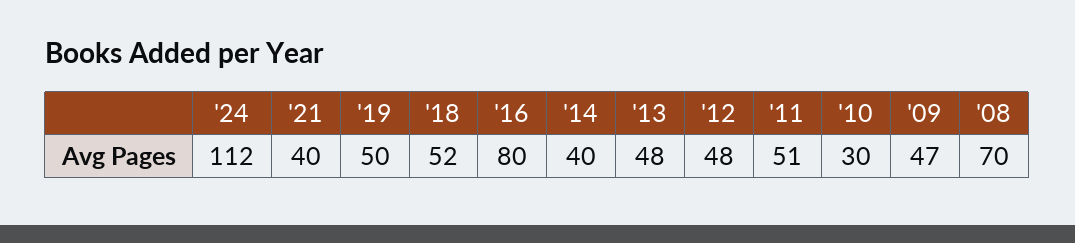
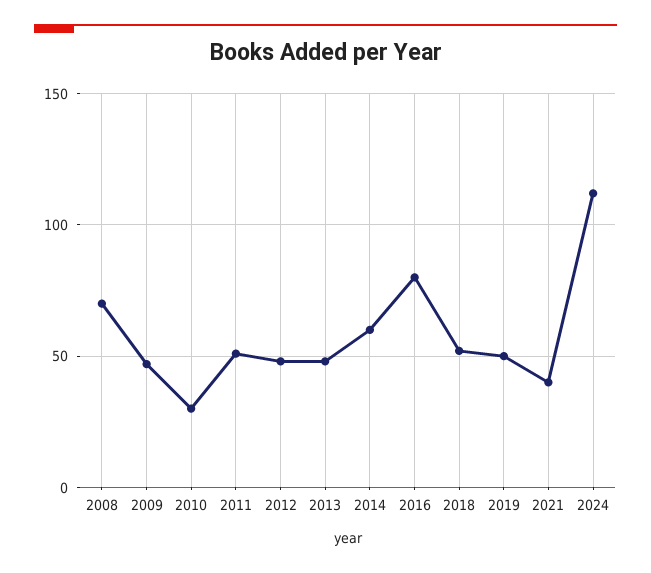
'14: 40 -> 60

